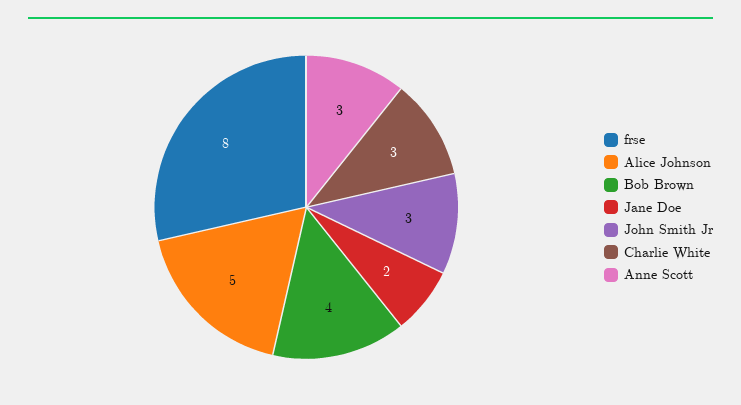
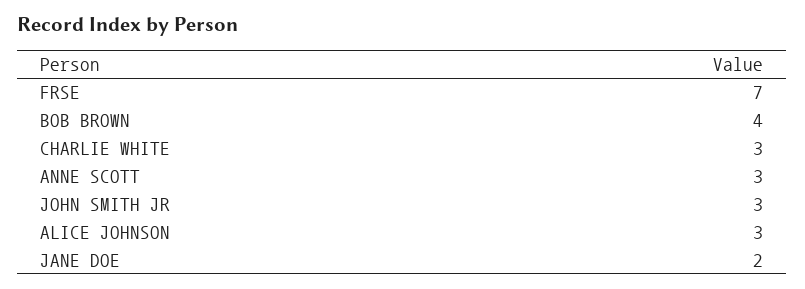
frse: 8 -> 7
Alice Johnson: 5 -> 3

